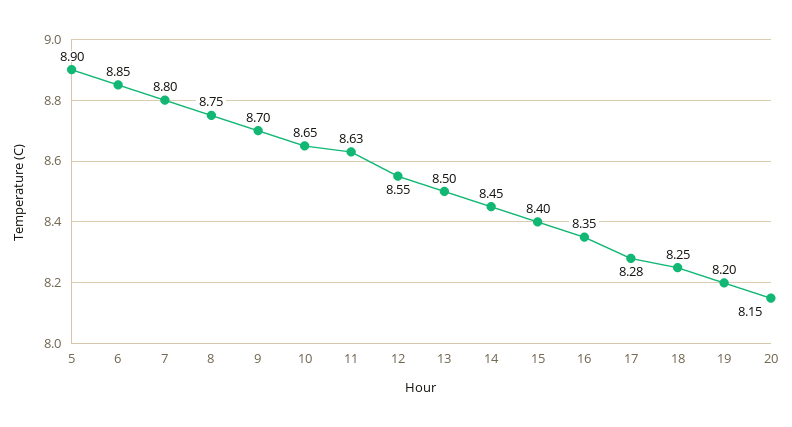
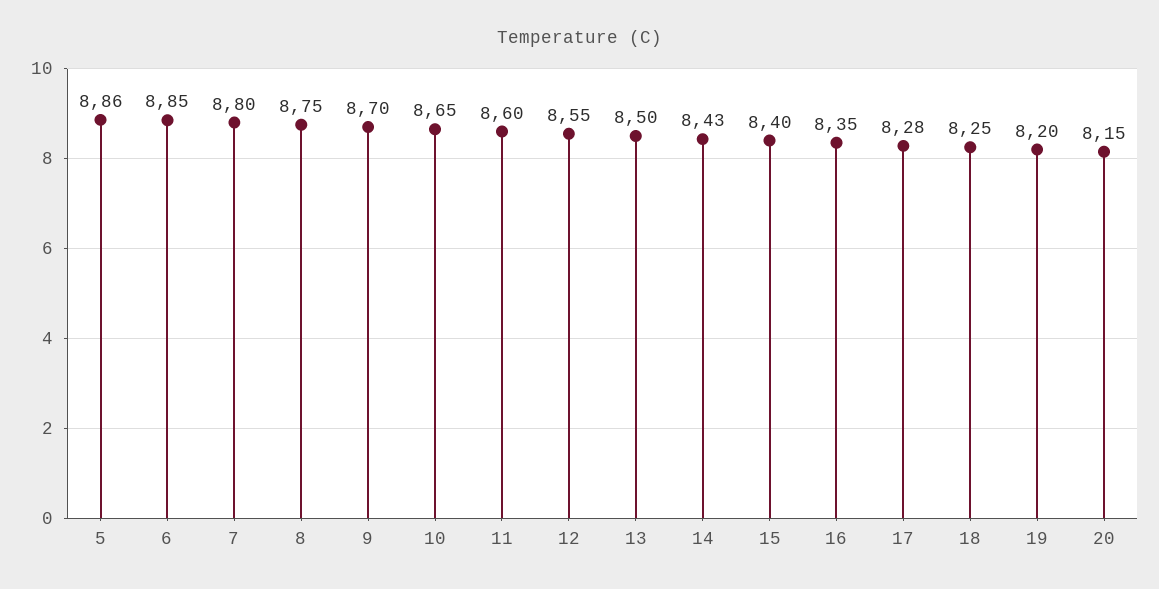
5: 8.9 -> 8.86
11: 8.63 -> 8.6
14: 8.45 -> 8.43

